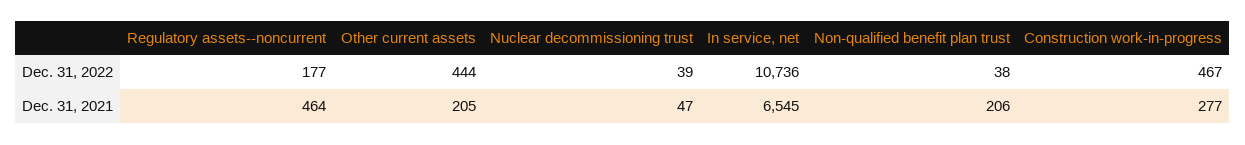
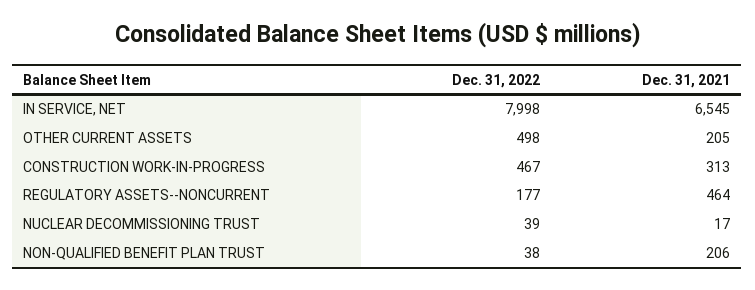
Other current assets, Dec. 31, 2022: 444 -> 498
In service, net, Dec. 31, 2022: 10736 -> 7998
Nuclear decommissioning trust, Dec. 31, 2021: 47 -> 17
Construction work-in-progress, Dec. 31, 2021: 277 -> 313

